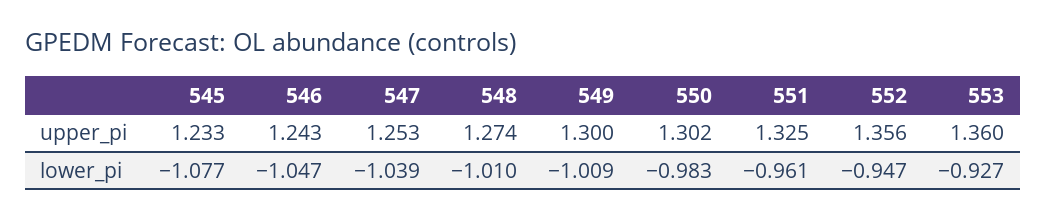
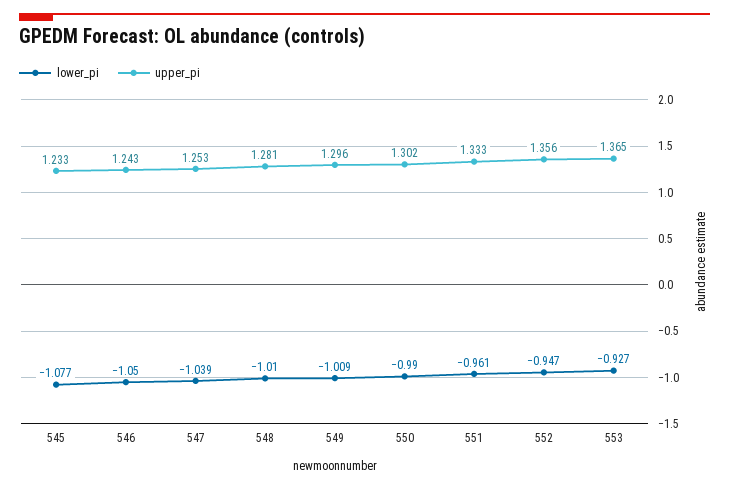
upper_pi, 548: 1.274 -> 1.281
upper_pi, 549: 1.3 -> 1.296
upper_pi, 551: 1.325 -> 1.333
upper_pi, 553: 1.36 -> 1.365
lower_pi, 546: -1.047 -> -1.05
lower_pi, 550: -0.983 -> -0.99

